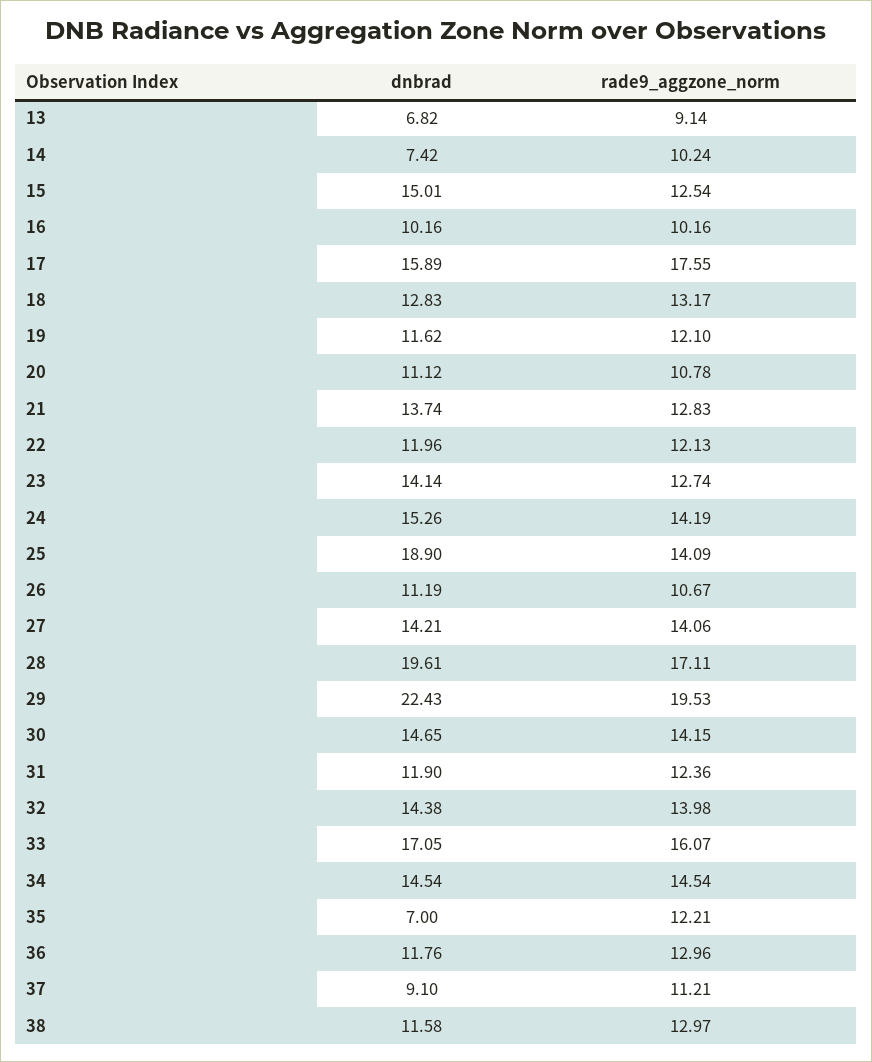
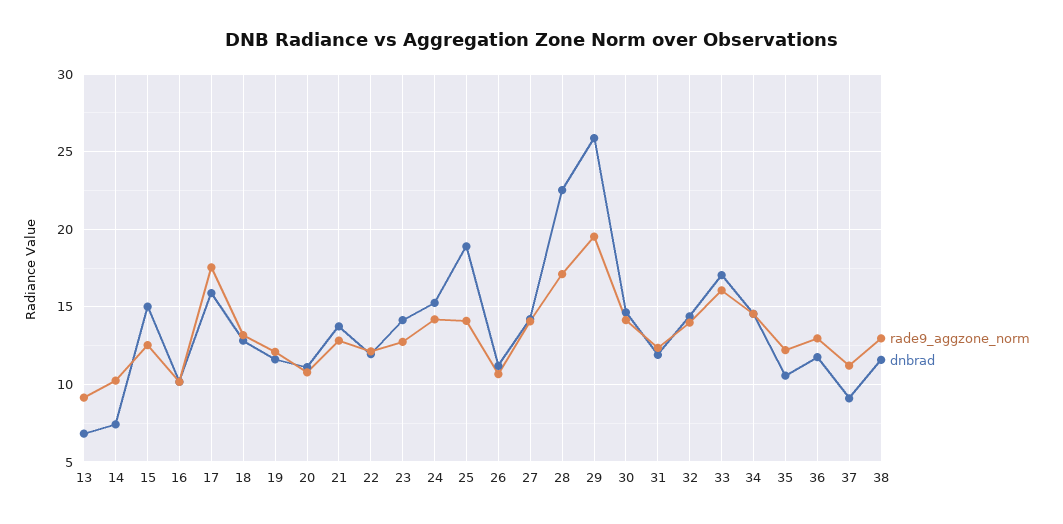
dnbrad, 28: 19.61 -> 22.5
dnbrad, 29: 22.43 -> 26
dnbrad, 35: 7 -> 10.5

